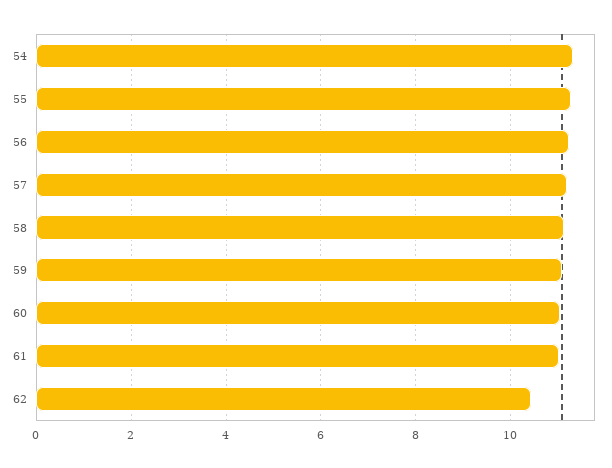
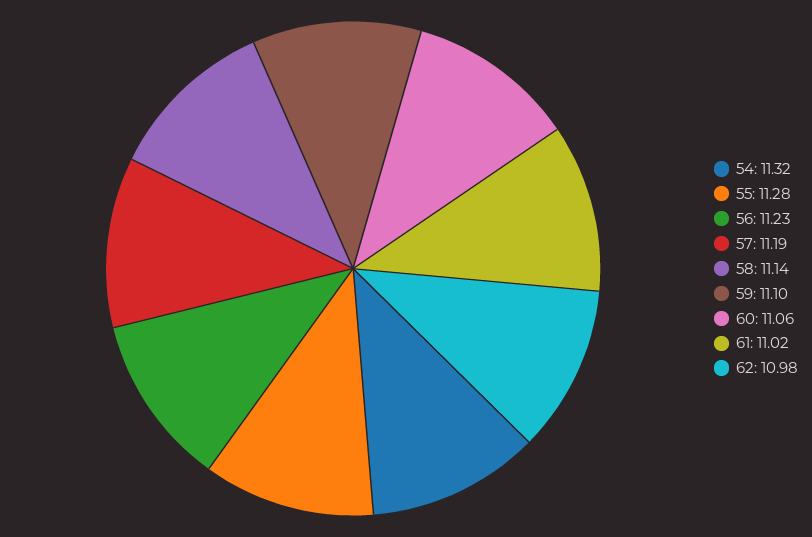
62: 10.4 -> 10.98

